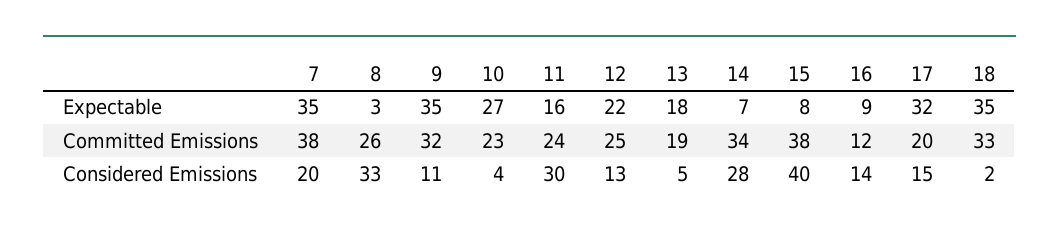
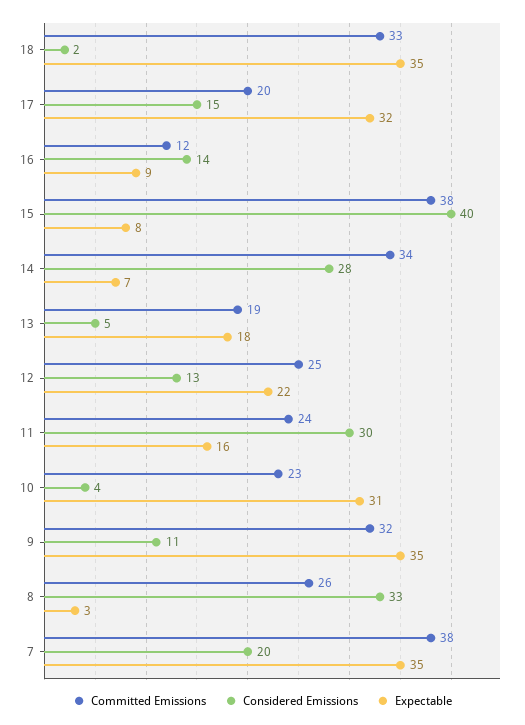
Expectable, 10: 27 -> 31

